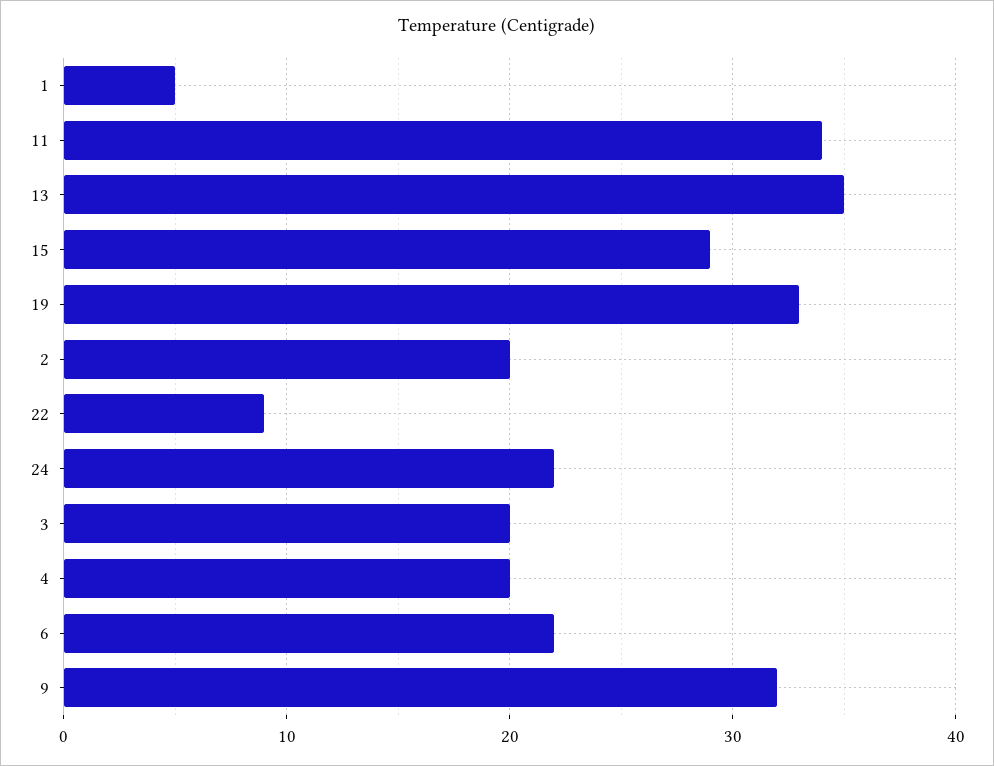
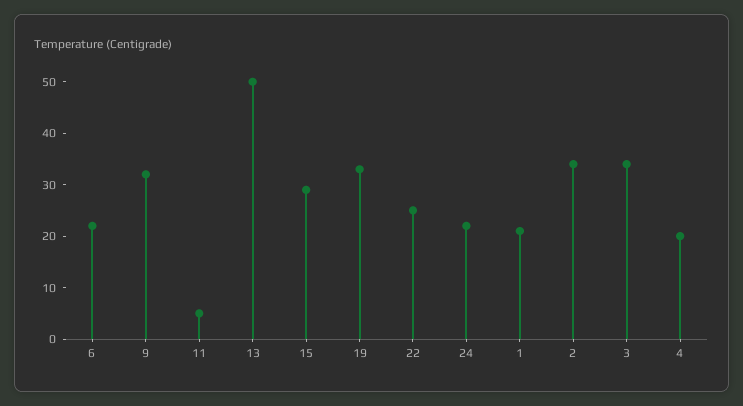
1: 5 -> 20
11: 34 -> 5
13: 35 -> 50
2: 20 -> 35
22: 9 -> 25
3: 20 -> 35

